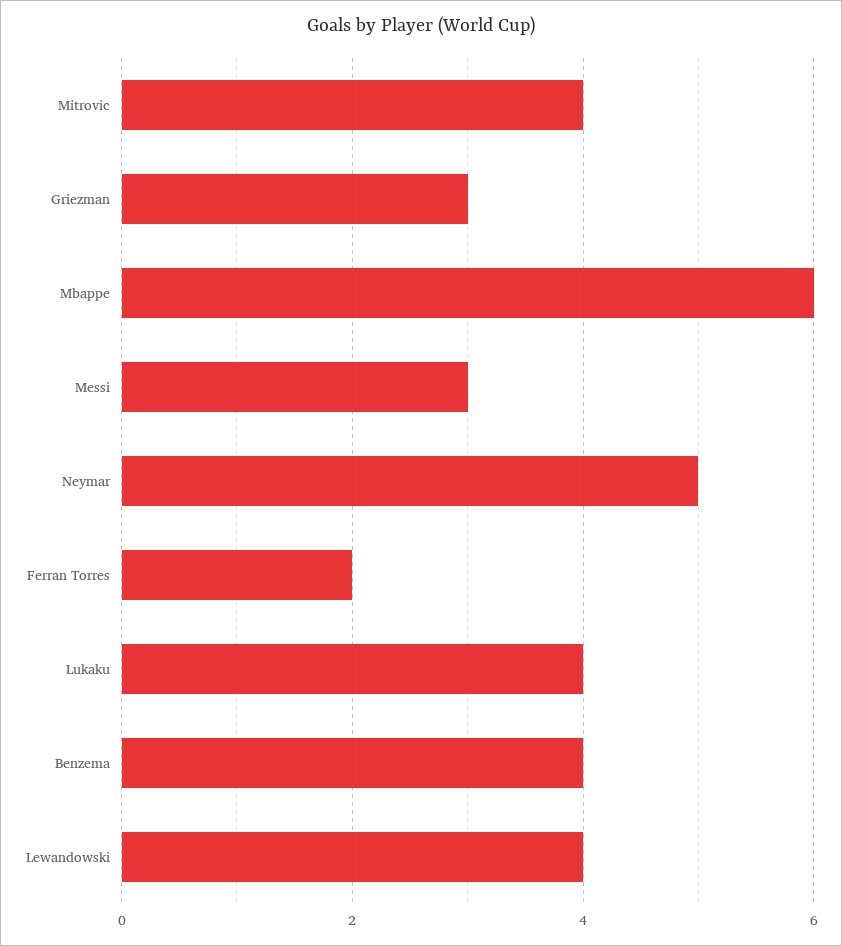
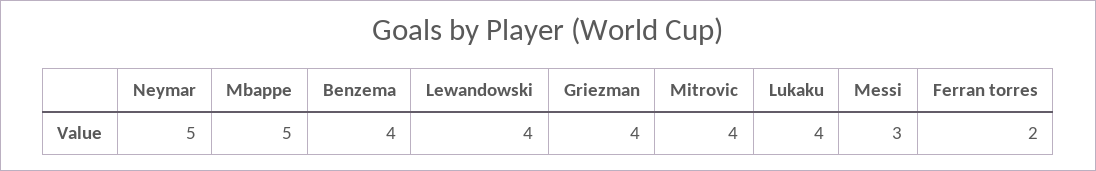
Griezman: 3 -> 4
Mbappe: 6 -> 5

